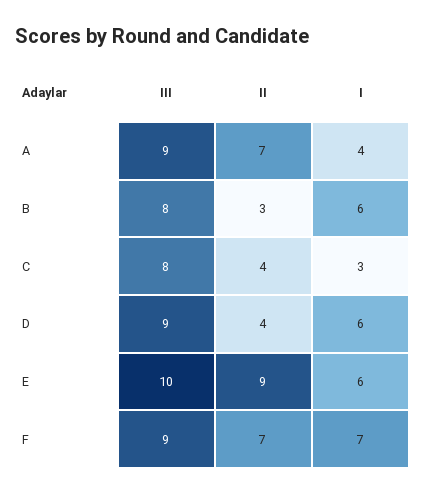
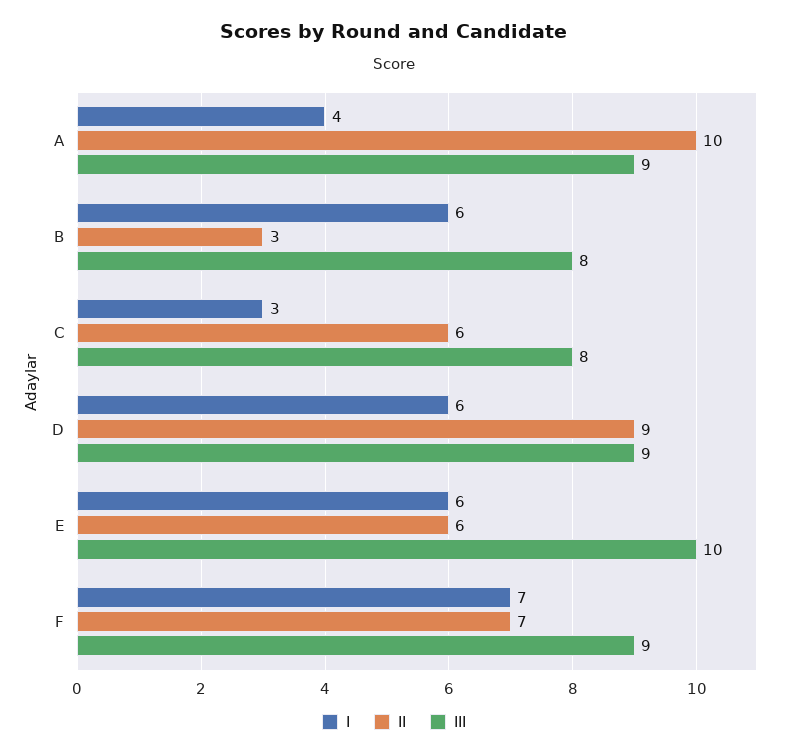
II, A: 7 -> 10
II, C: 4 -> 6
II, D: 4 -> 9
II, E: 9 -> 6

